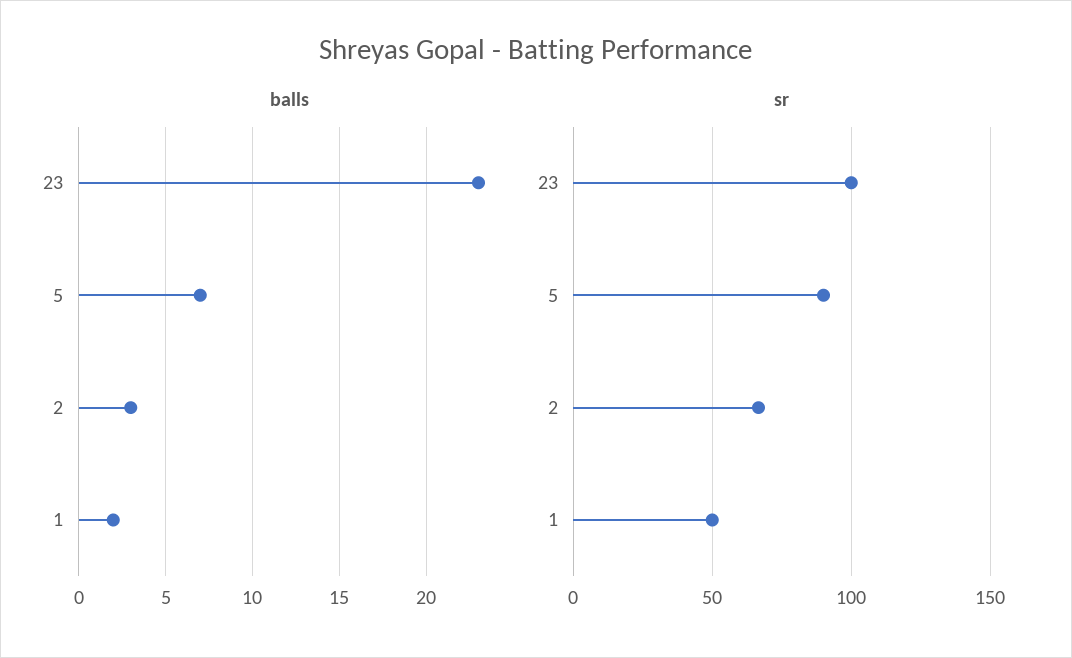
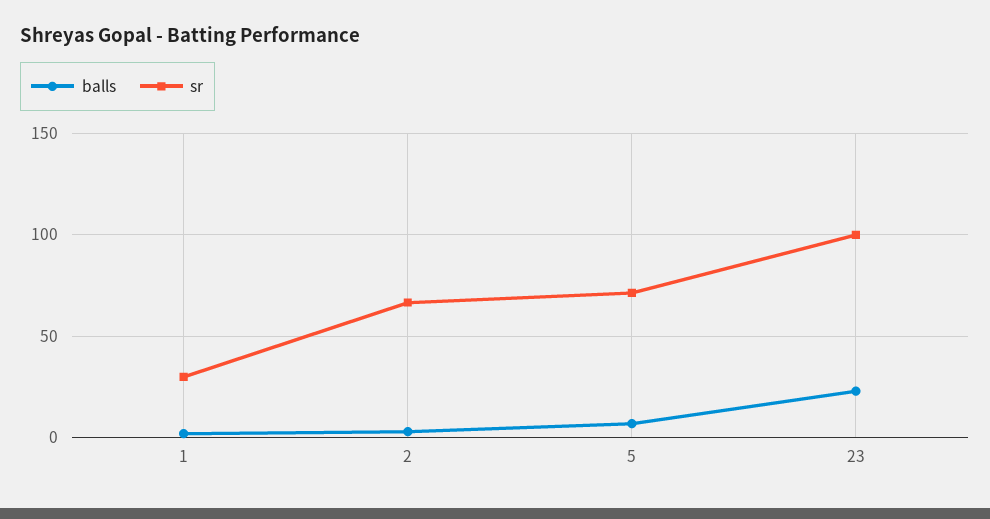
sr, 5: 90 -> 70
sr, 1: 50 -> 30

